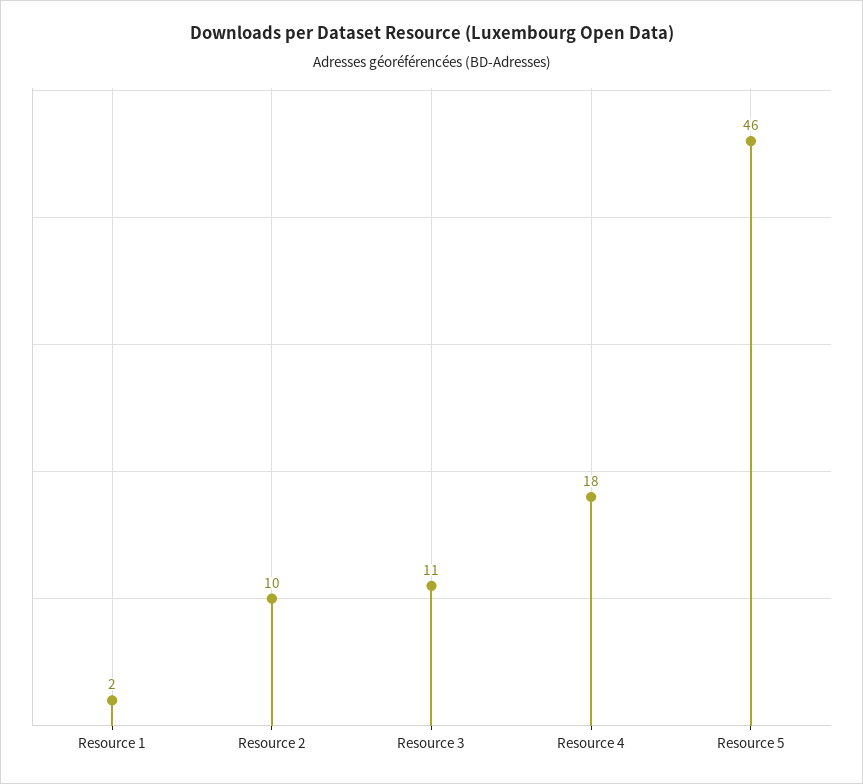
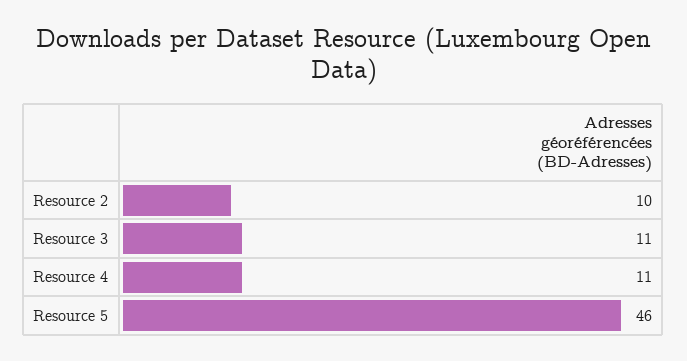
Resource 1: 2 -> none
Resource 4: 18 -> 11

